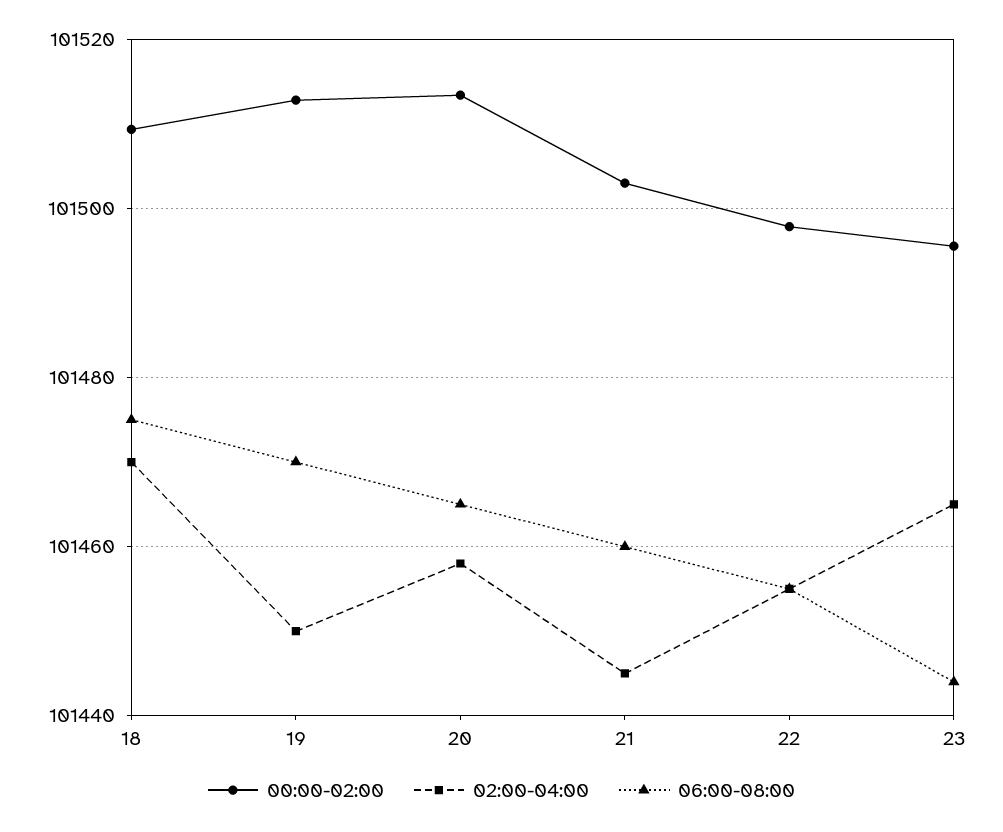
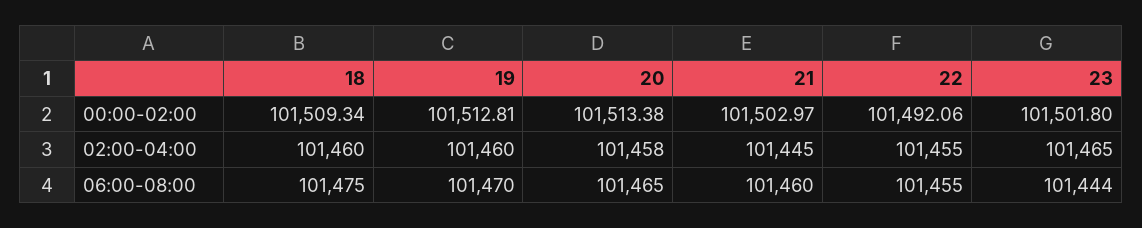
02:00-04:00, 18: 101470 -> 101460
02:00-04:00, 19: 101450 -> 101460
00:00-02:00, 22: 101498 -> 101492.06
00:00-02:00, 23: 101496 -> 101501.8

